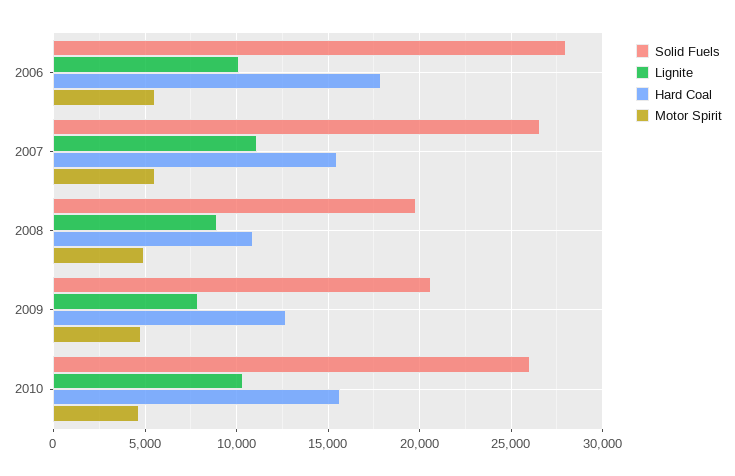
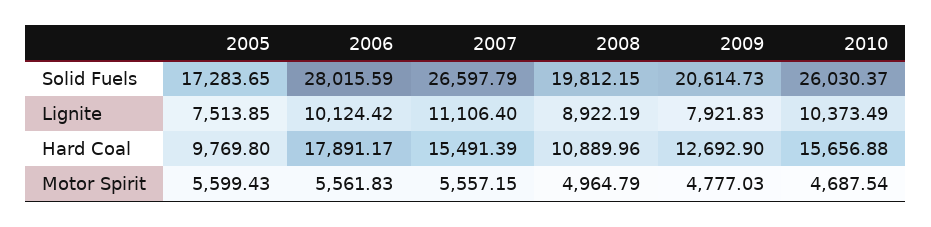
Solid Fuels, 2005: none -> 17283.65
Lignite, 2005: none -> 7513.85
Hard Coal, 2005: none -> 9769.8
Motor Spirit, 2005: none -> 5599.43

